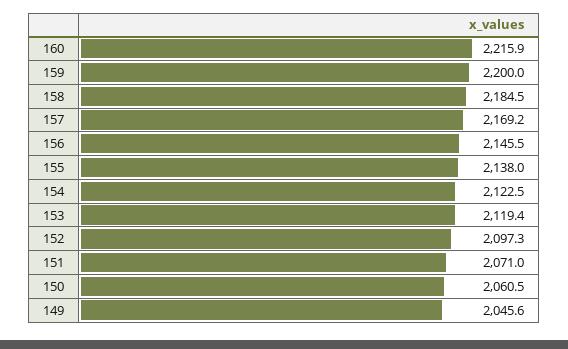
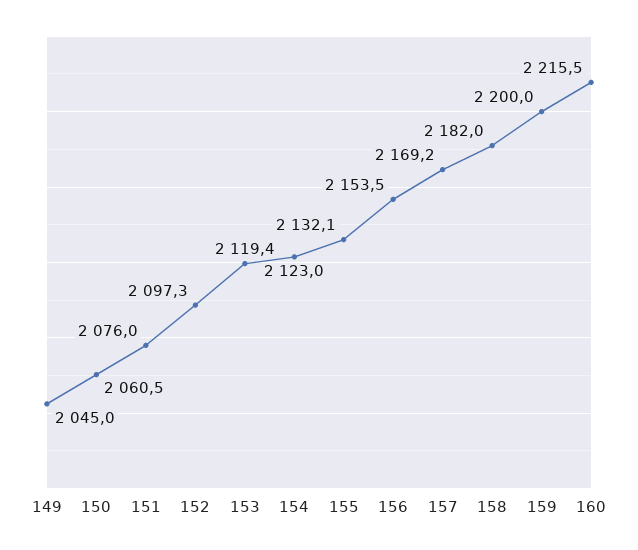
160: 2215.9 -> 2215.5
158: 2184.5 -> 2182
156: 2145.5 -> 2153.5
155: 2138 -> 2132.1
154: 2122.5 -> 2123
151: 2071 -> 2076
149: 2045.6 -> 2045

